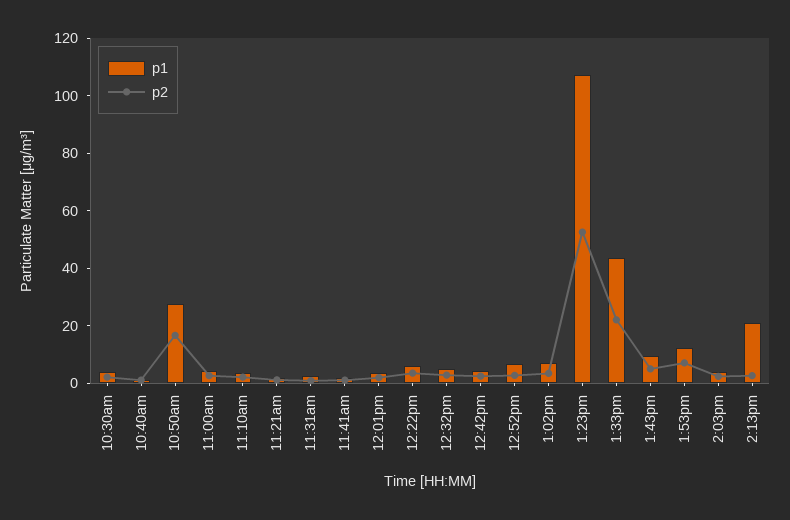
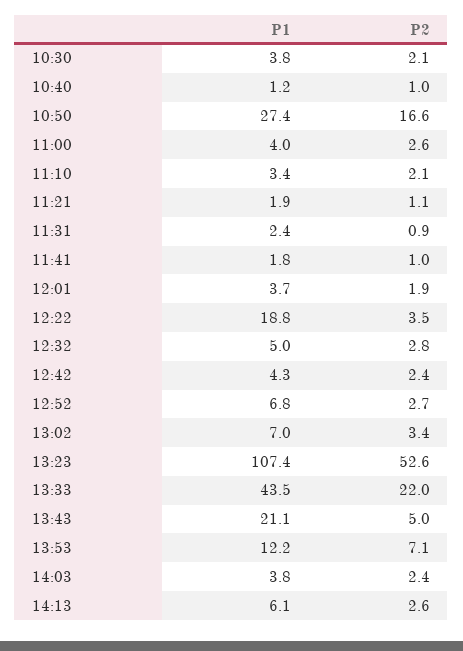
p1, 12:22pm: 5 -> 18.8
p1, 1:43pm: 10 -> 21.1
p1, 2:13pm: 20 -> 6.1

